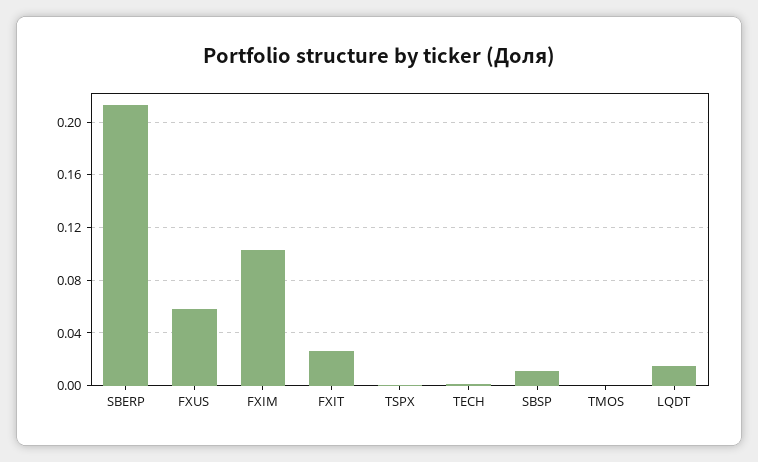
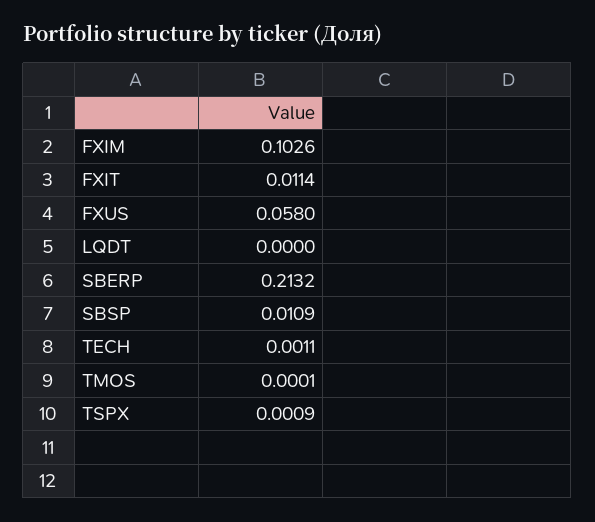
FXIT: 0.025 -> 0.0114
LQDT: 0.015 -> 0

